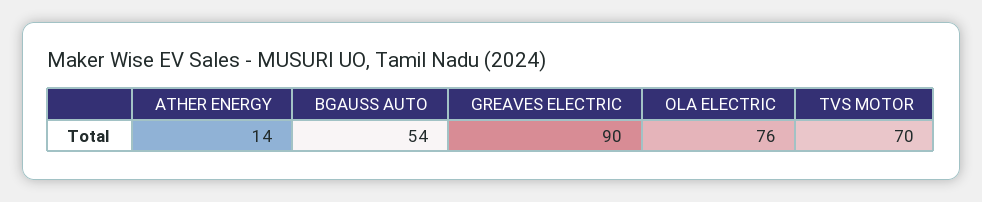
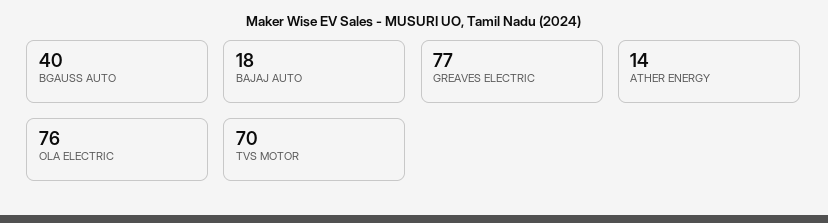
BGAUSS AUTO: 54 -> 40
GREAVES ELECTRIC: 90 -> 77
BAJAJ AUTO: none -> 18

